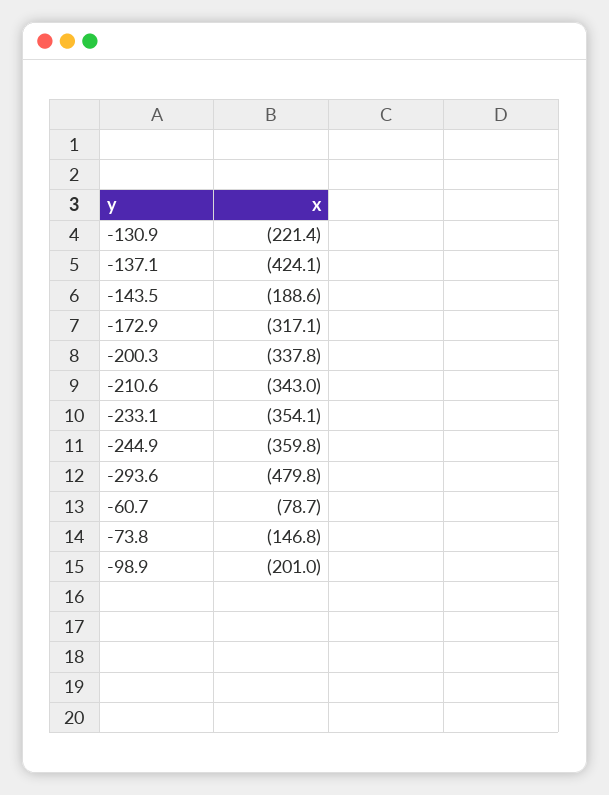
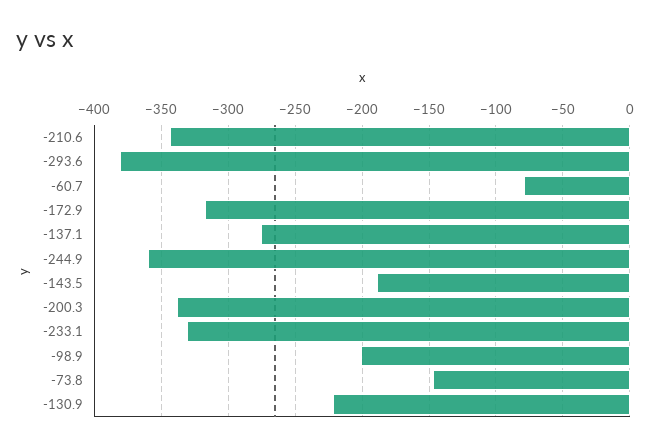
-137.1: -424.1 -> -275
-233.1: -354.1 -> -330
-293.6: -479.8 -> -380

